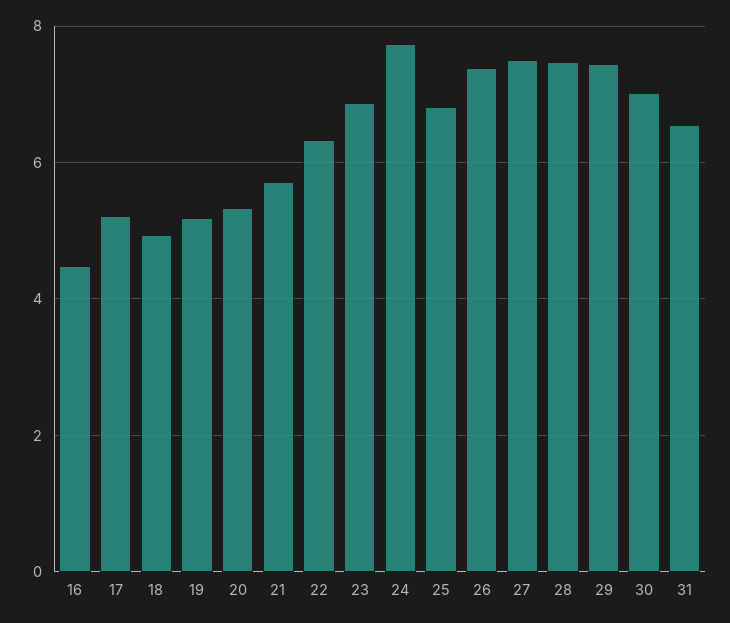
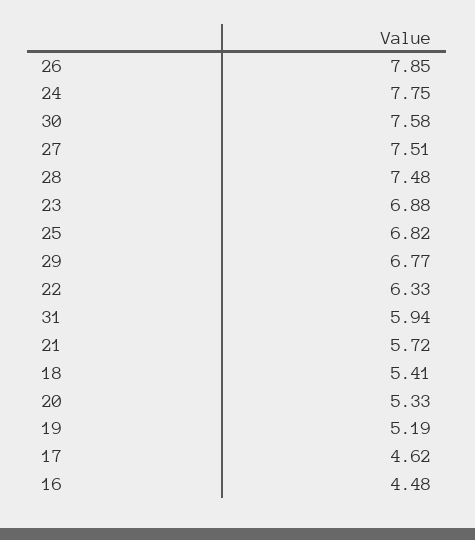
17: 5.2 -> 4.62
18: 5 -> 5.41
26: 7.4 -> 7.85
29: 7.4 -> 6.77
30: 7 -> 7.58
31: 6.6 -> 5.94

